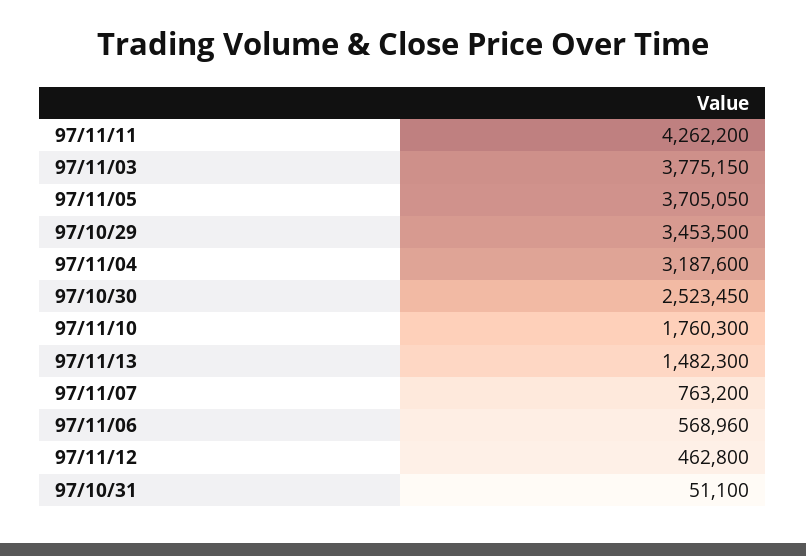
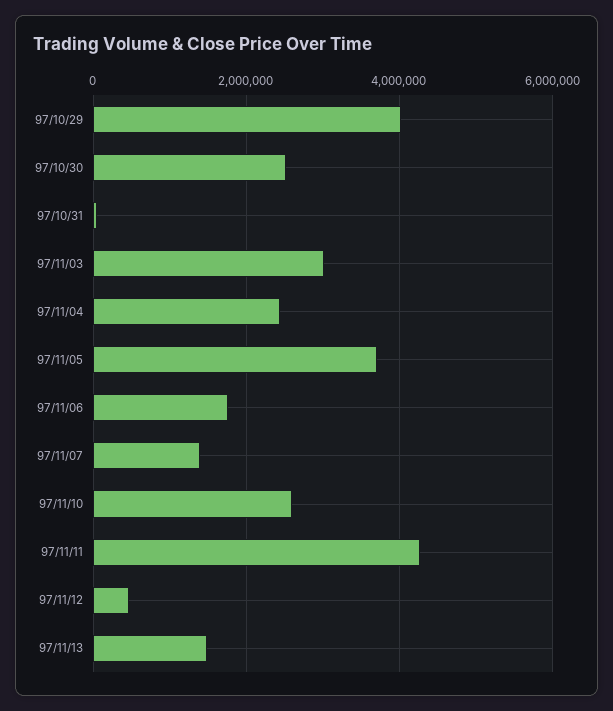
97/11/03: 3775150 -> 3000000
97/10/29: 3453500 -> 4000000
97/11/04: 3187600 -> 2400000
97/11/10: 1760300 -> 2600000
97/11/07: 763200 -> 1400000
97/11/06: 568960 -> 1800000

